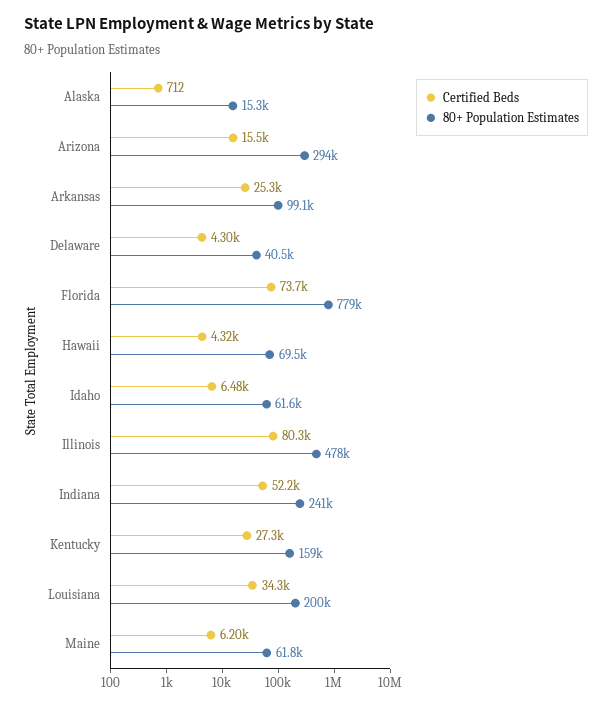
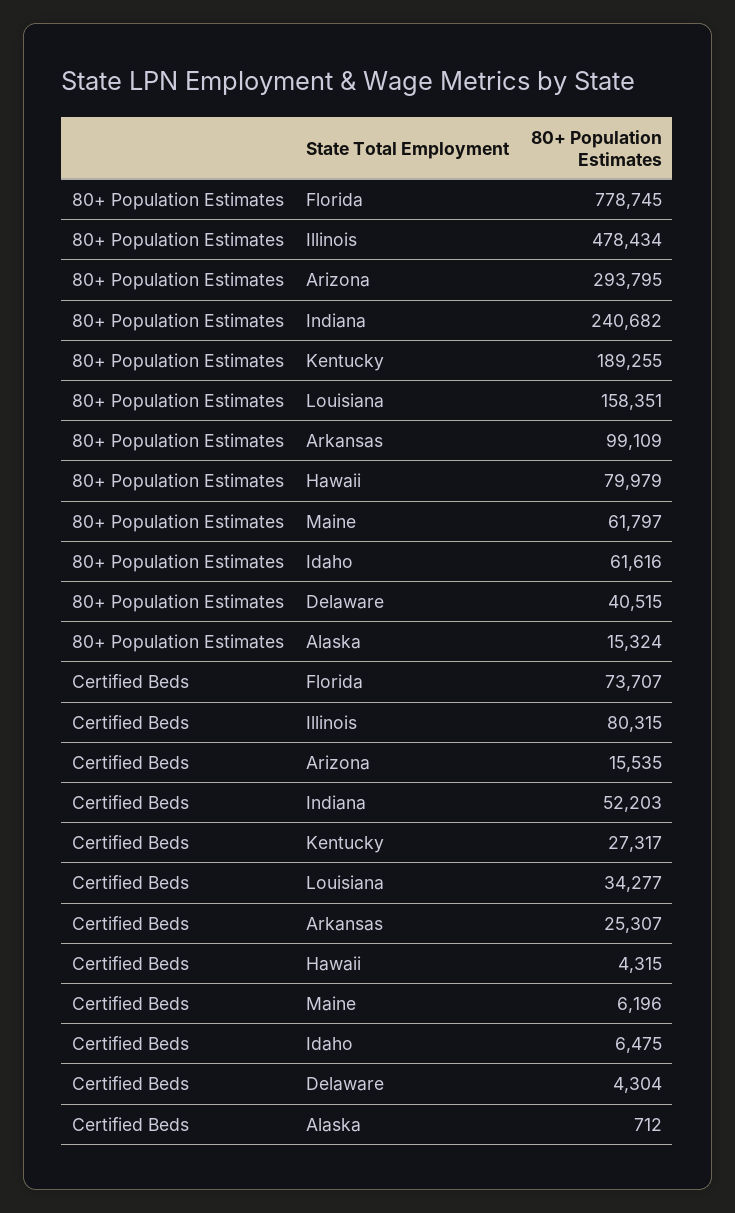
80+ Population Estimates, Hawaii: 69500 -> 79979
80+ Population Estimates, Kentucky: 159000 -> 189255
80+ Population Estimates, Louisiana: 200000 -> 158351

